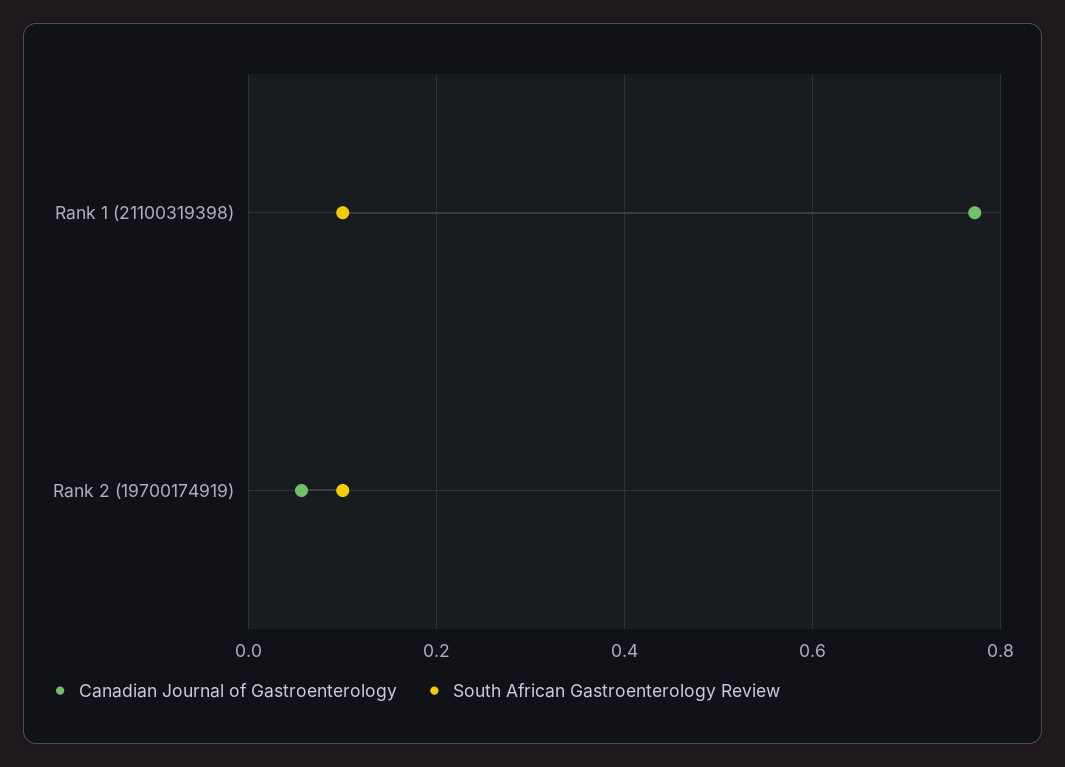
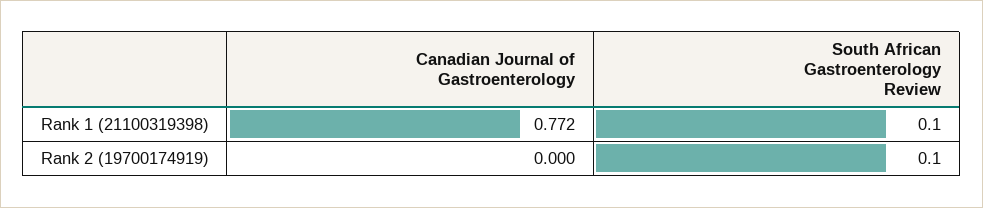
Canadian Journal of Gastroenterology, Rank 2 (19700174919): 0.06 -> 0

